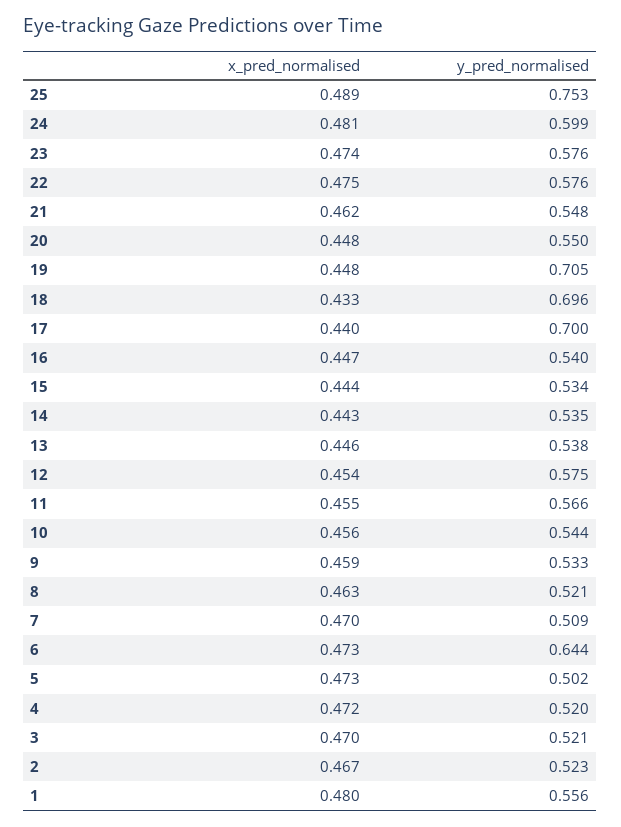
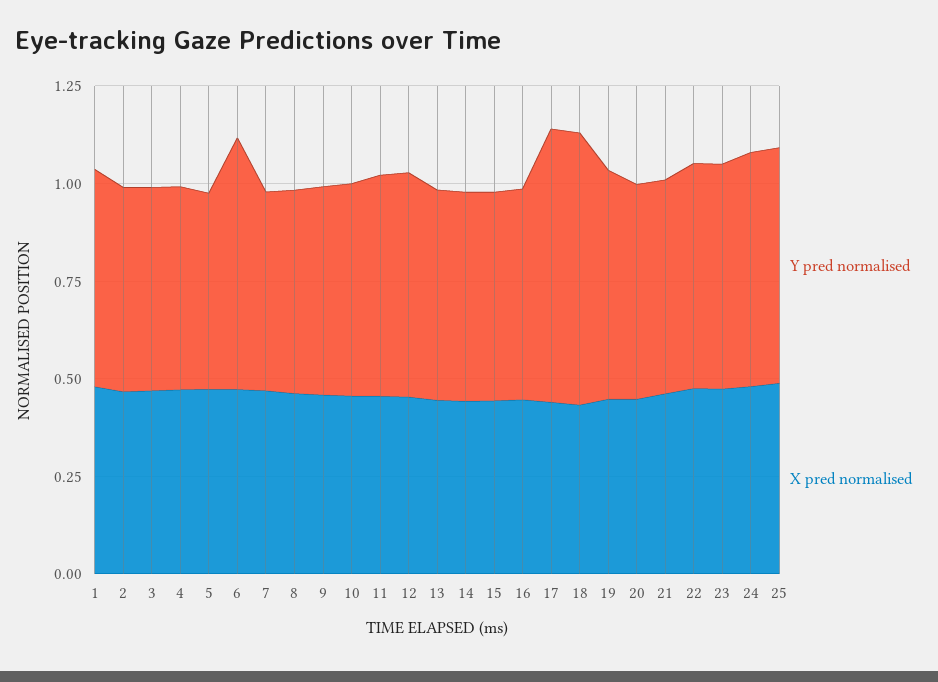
y_pred_normalised, 25: 0.753 -> 0.6
y_pred_normalised, 19: 0.705 -> 0.6

